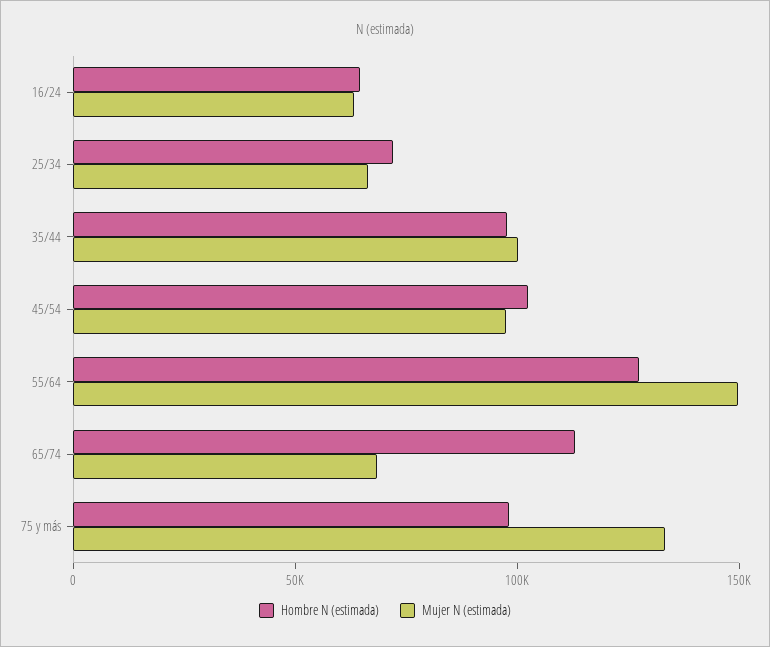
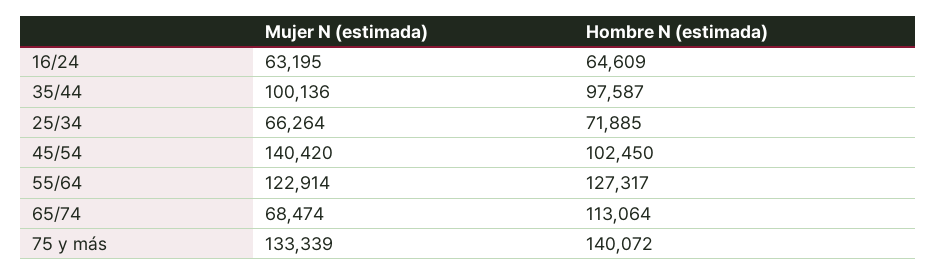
Mujer N (estimada), 45/54: 100000 -> 140420
Mujer N (estimada), 55/64: 150000 -> 122914
Hombre N (estimada), 75 y más: 100000 -> 140072

